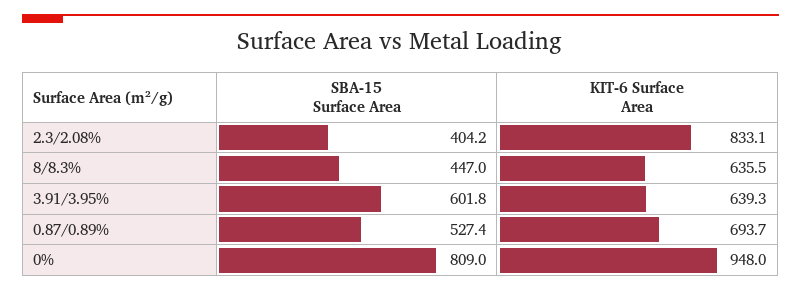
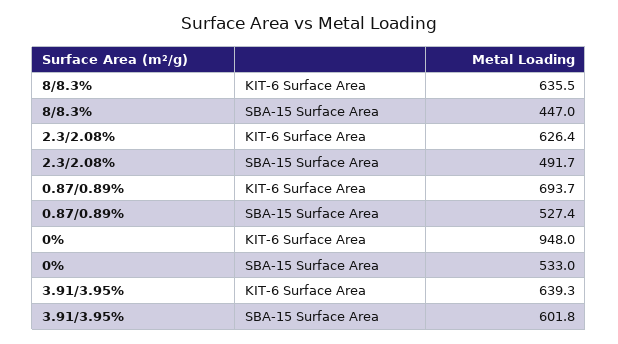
SBA-15 Surface Area, 2.3/2.08%: 404.2 -> 491.7
KIT-6 Surface Area, 2.3/2.08%: 833.1 -> 626.4
SBA-15 Surface Area, 0%: 809 -> 533

